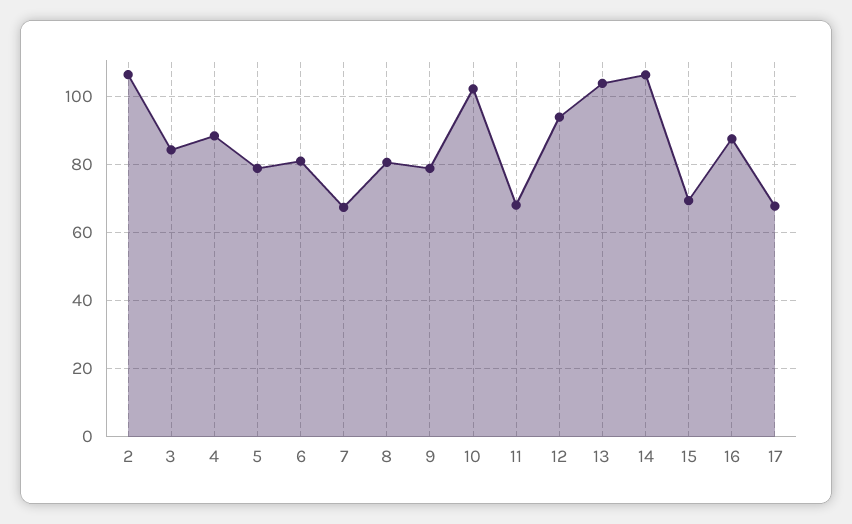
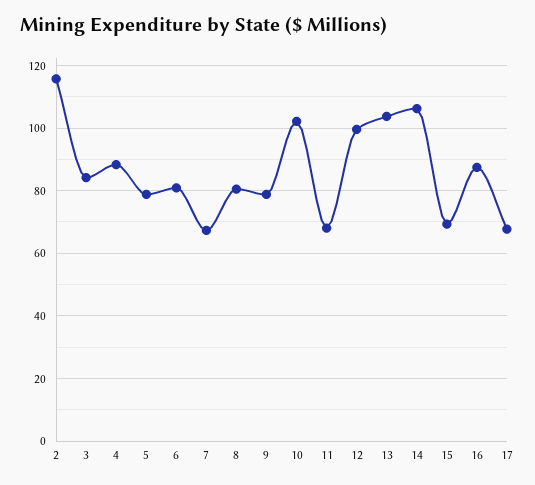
2: 106 -> 116
12: 94 -> 100

